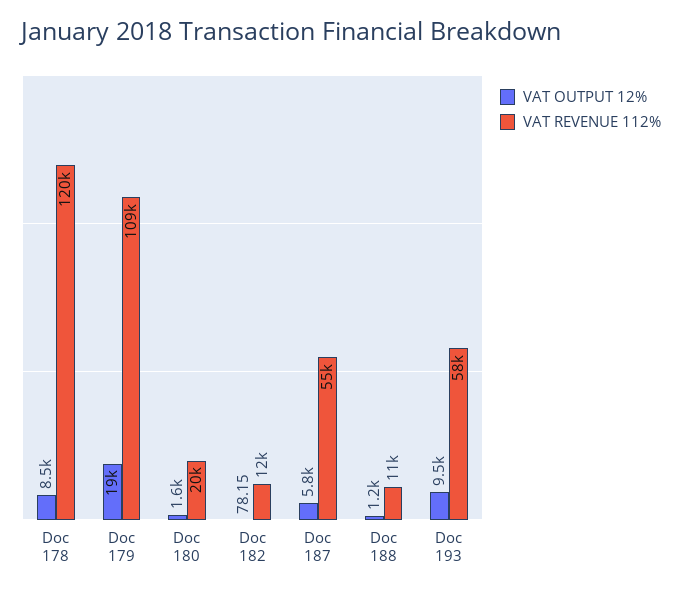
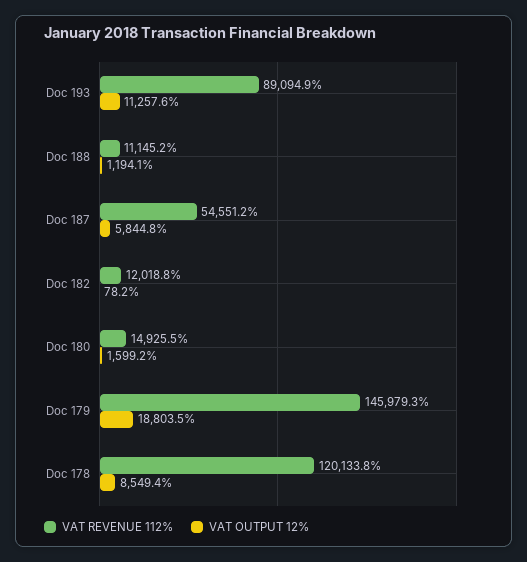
VAT REVENUE 112%, Doc 179: 109000 -> 145979.3
VAT REVENUE 112%, Doc 180: 20000 -> 14925.5
VAT OUTPUT 12%, Doc 193: 9500 -> 11257.6
VAT REVENUE 112%, Doc 193: 58000 -> 89094.9

